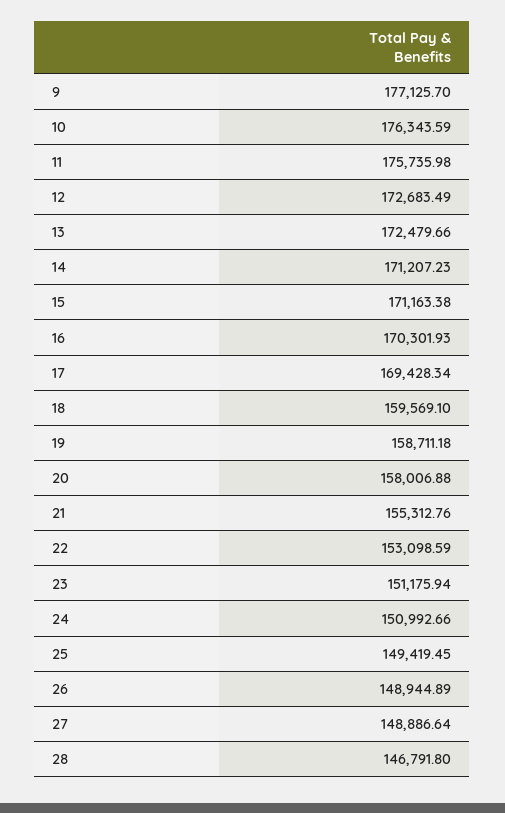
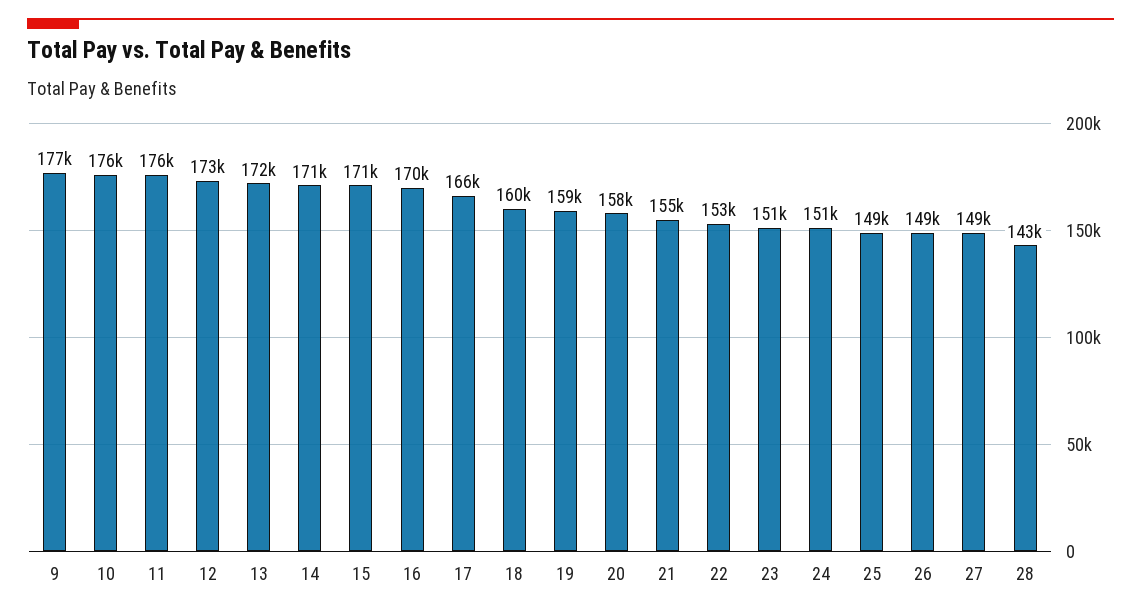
17: 169428.34 -> 166000
28: 146791.8 -> 143000

